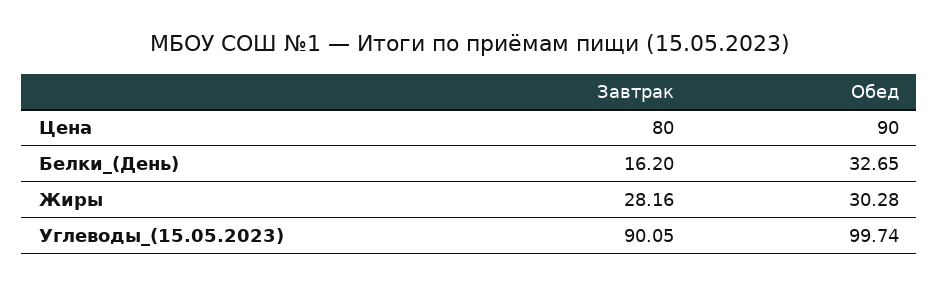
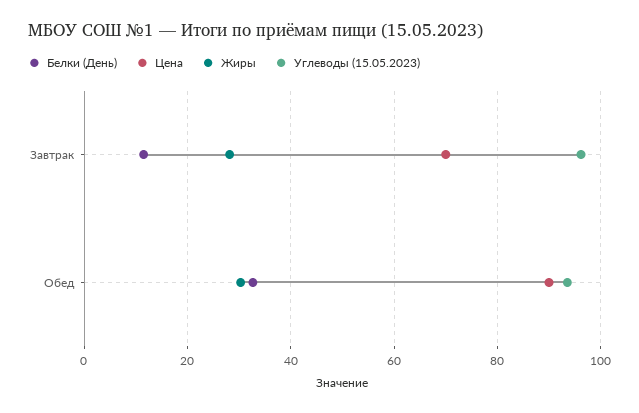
Цена, Завтрак: 80 -> 70
Белки_(День), Завтрак: 16.2 -> 12
Углеводы_(15.05.2023), Завтрак: 90.05 -> 96
Углеводы_(15.05.2023), Обед: 99.74 -> 94

